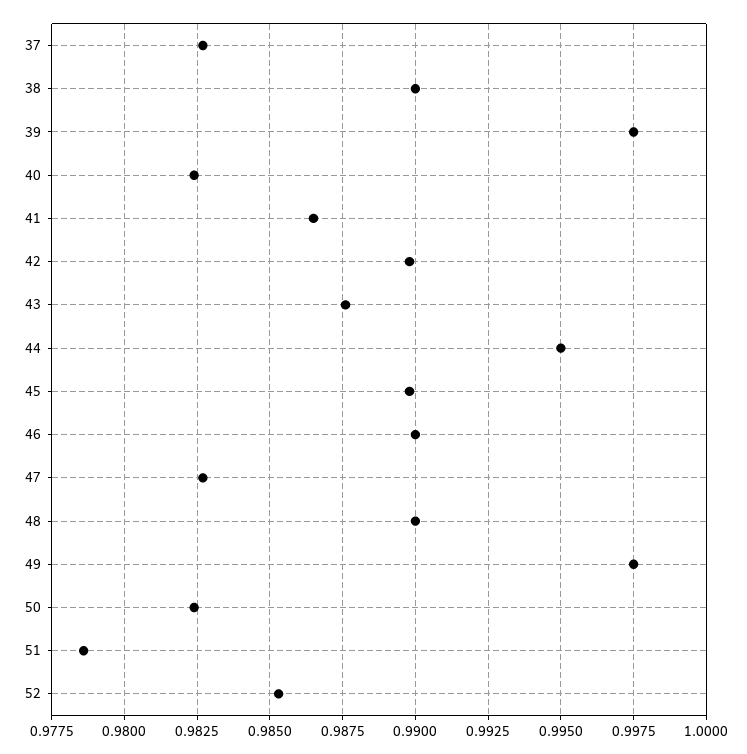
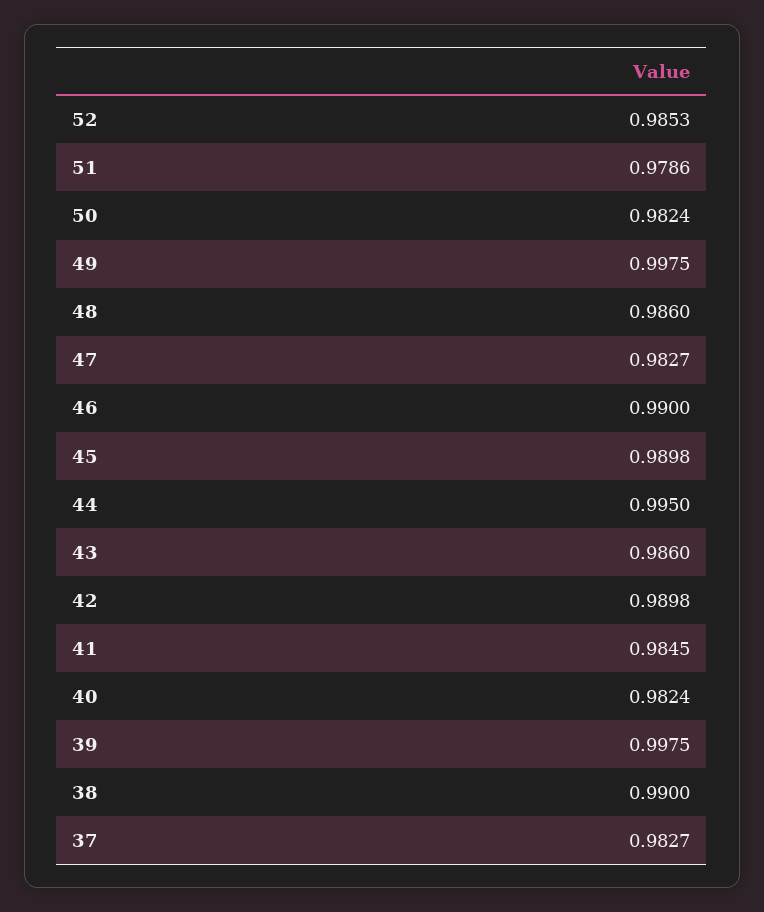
41: 0.9865 -> 0.9845
43: 0.9875 -> 0.986
48: 0.99 -> 0.986

